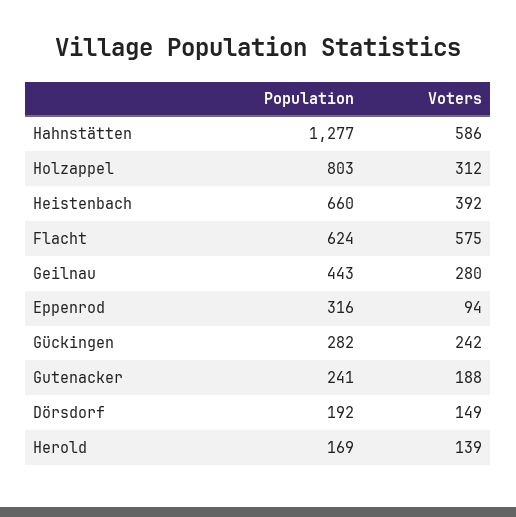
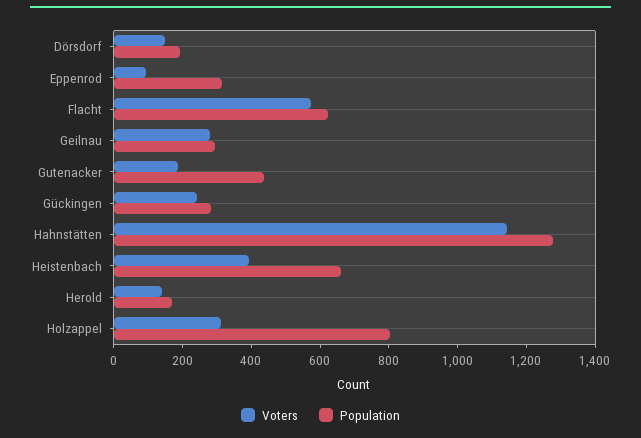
Voters, Hahnstätten: 586 -> 1150
Population, Geilnau: 443 -> 300
Population, Gutenacker: 241 -> 450

